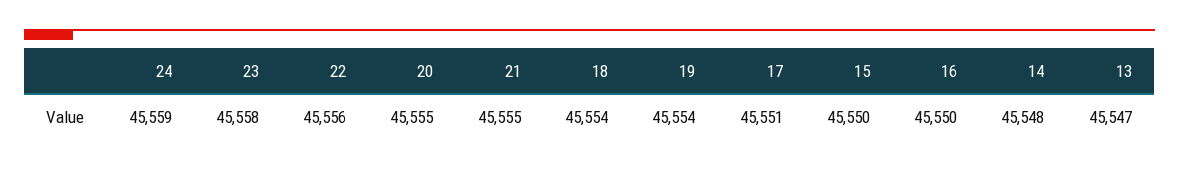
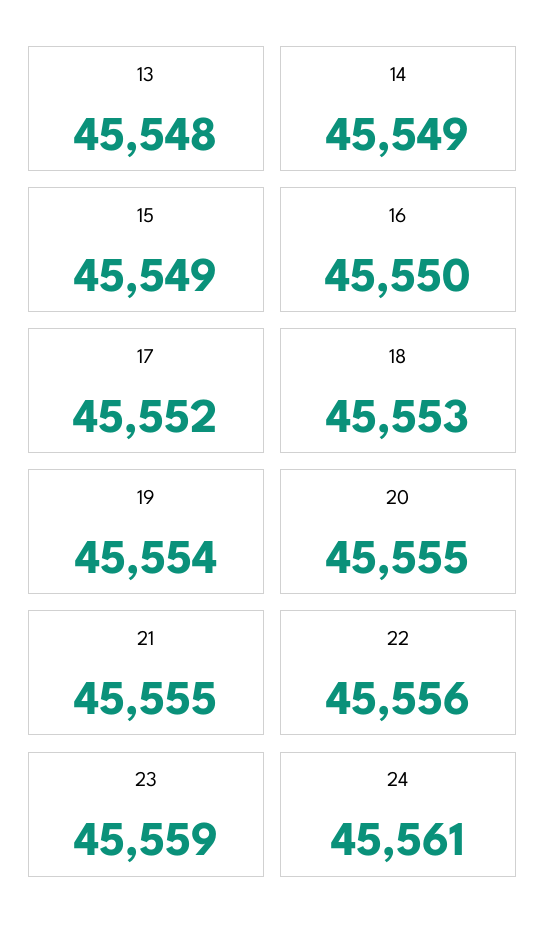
24: 45559 -> 45561
23: 45558 -> 45559
18: 45554 -> 45553
17: 45551 -> 45552
15: 45550 -> 45549
14: 45548 -> 45549
13: 45547 -> 45548

